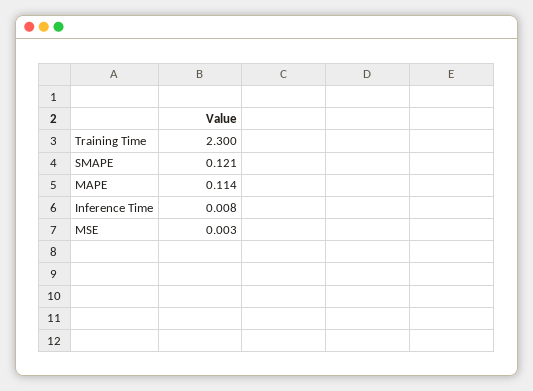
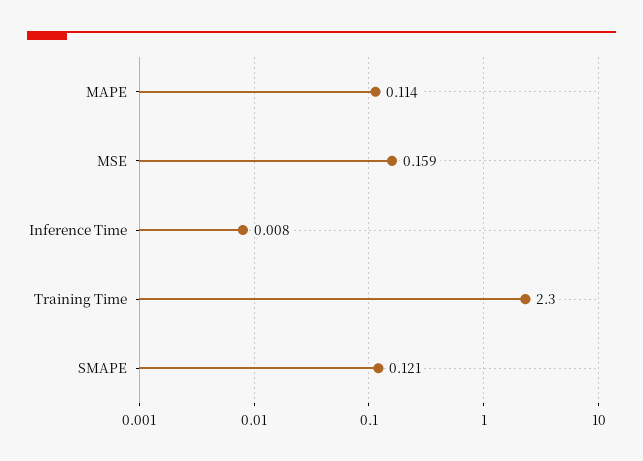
MSE: 0.003 -> 0.159

